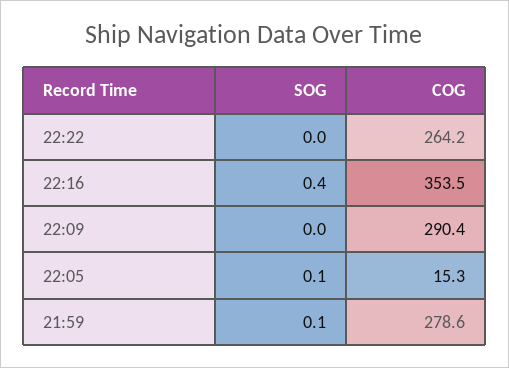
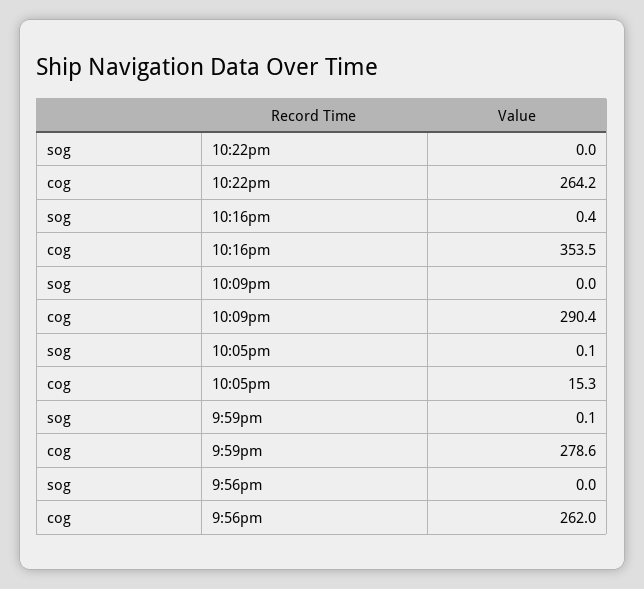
SOG, 9:56pm: none -> 0
COG, 9:56pm: none -> 262

